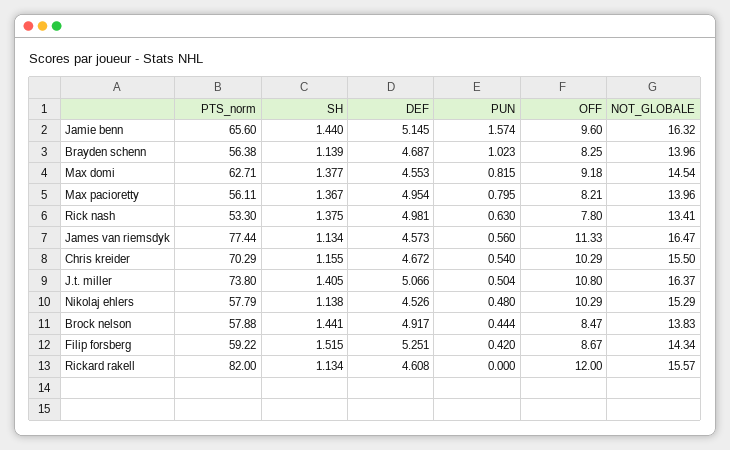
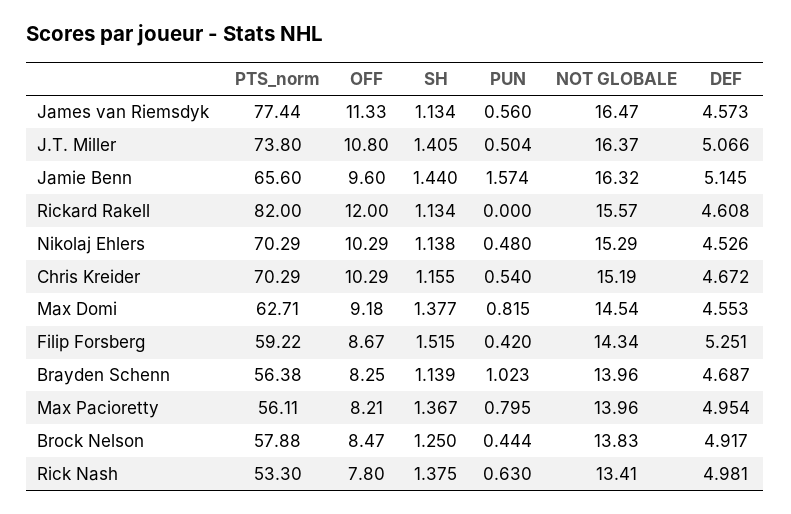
NOT_GLOBALE, Chris kreider: 15.5 -> 15.19
PTS_norm, Nikolaj ehlers: 57.79 -> 70.29
SH, Brock nelson: 1.441 -> 1.25

